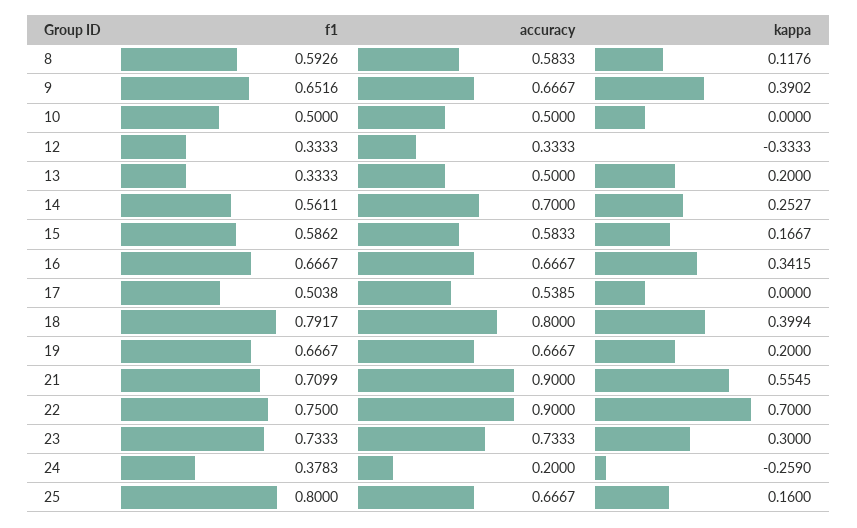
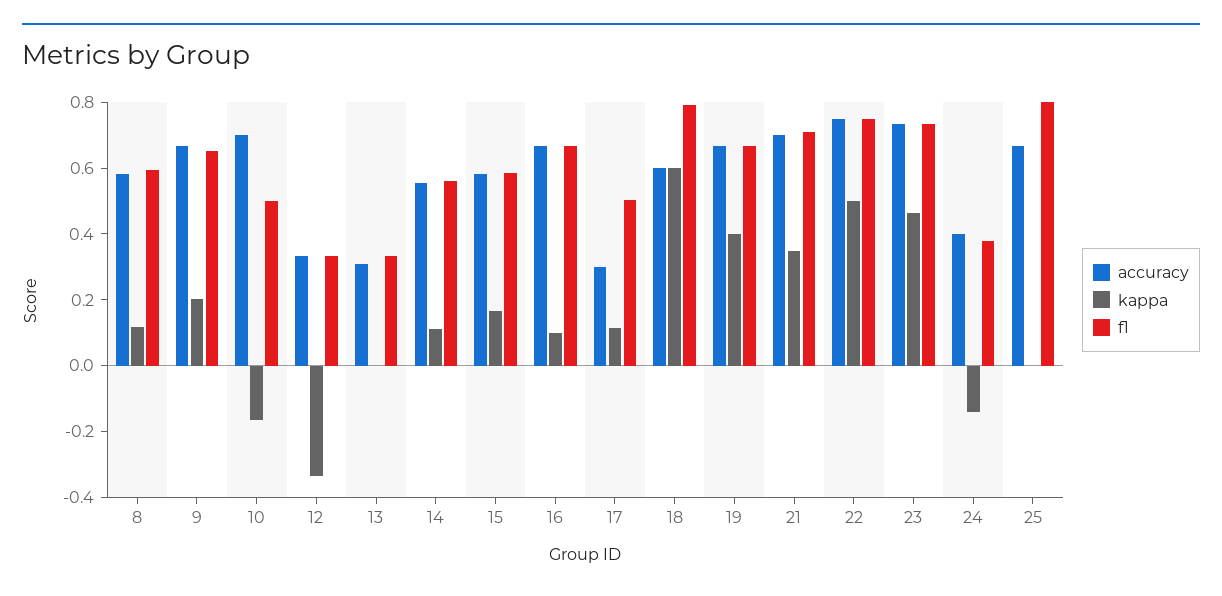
kappa, 9: 0.3902 -> 0.2
accuracy, 10: 0.5 -> 0.7
kappa, 10: 0 -> -0.15
accuracy, 13: 0.5 -> 0.3
kappa, 13: 0.2 -> 0
accuracy, 14: 0.7 -> 0.55
kappa, 14: 0.2527 -> 0.1
kappa, 16: 0.3415 -> 0.1
accuracy, 17: 0.5385 -> 0.3
kappa, 17: 0 -> 0.1
accuracy, 18: 0.8 -> 0.6
kappa, 18: 0.3994 -> 0.6
kappa, 19: 0.2 -> 0.4
accuracy, 21: 0.9 -> 0.7
kappa, 21: 0.5545 -> 0.35
accuracy, 22: 0.9 -> 0.75
kappa, 22: 0.7 -> 0.5
kappa, 23: 0.3 -> 0.45
accuracy, 24: 0.2 -> 0.4
kappa, 24: -0.259 -> -0.15
kappa, 25: 0.16 -> 0

